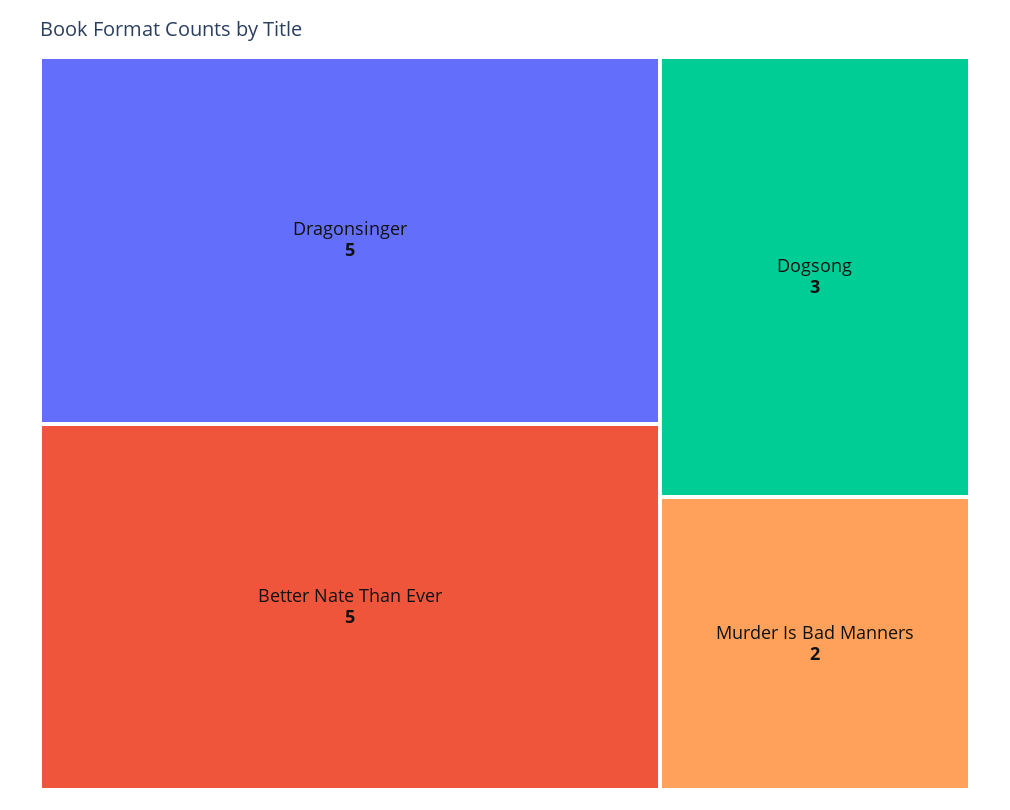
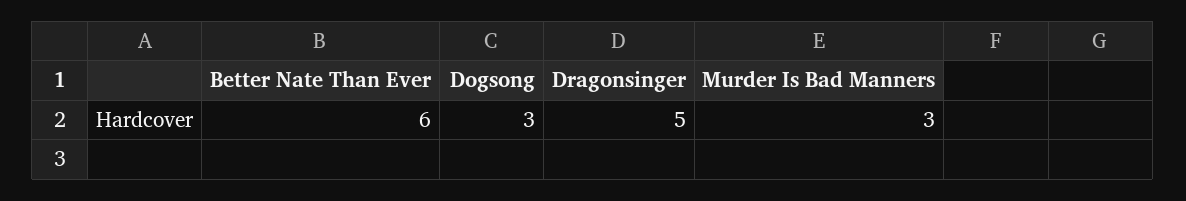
Better Nate Than Ever: 5 -> 6
Murder Is Bad Manners: 2 -> 3

